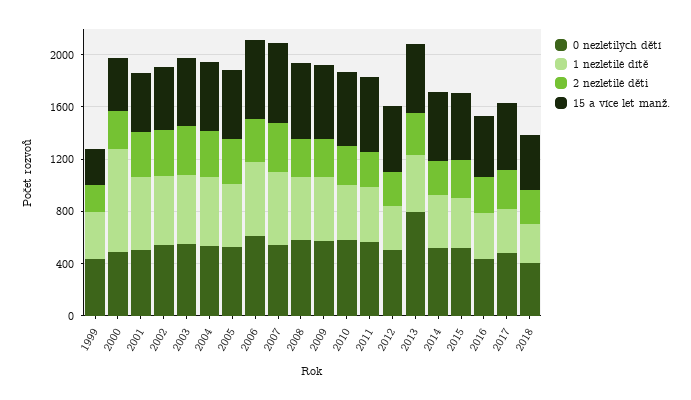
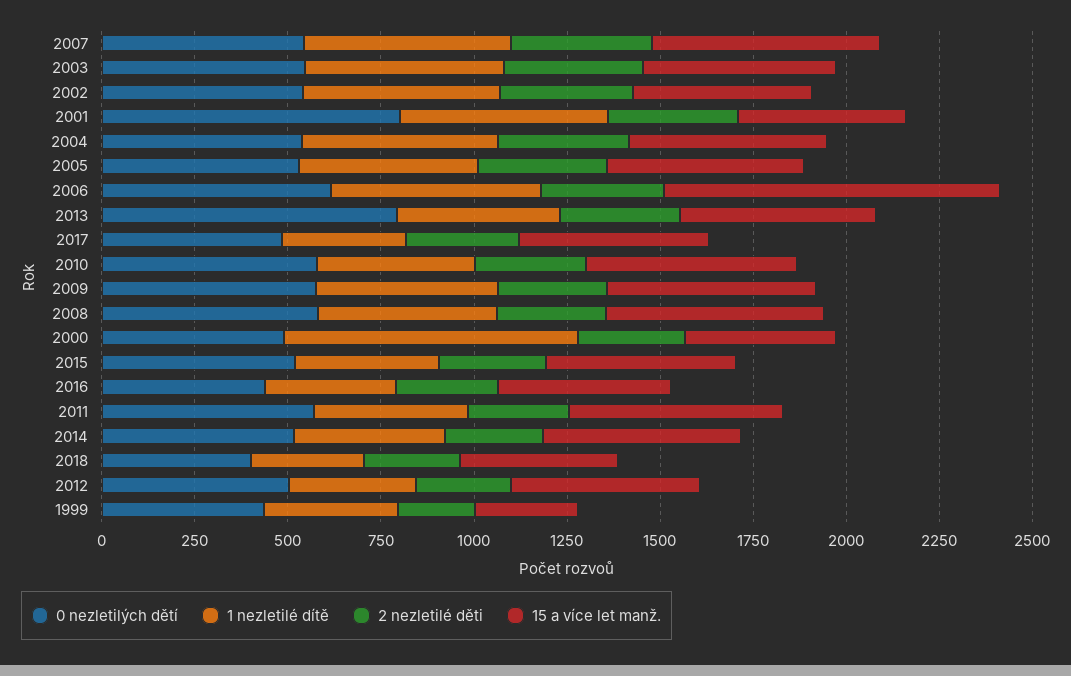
0 nezletilých dětí, 2001: 500 -> 800
15 a více let manž., 2006: 600 -> 900

